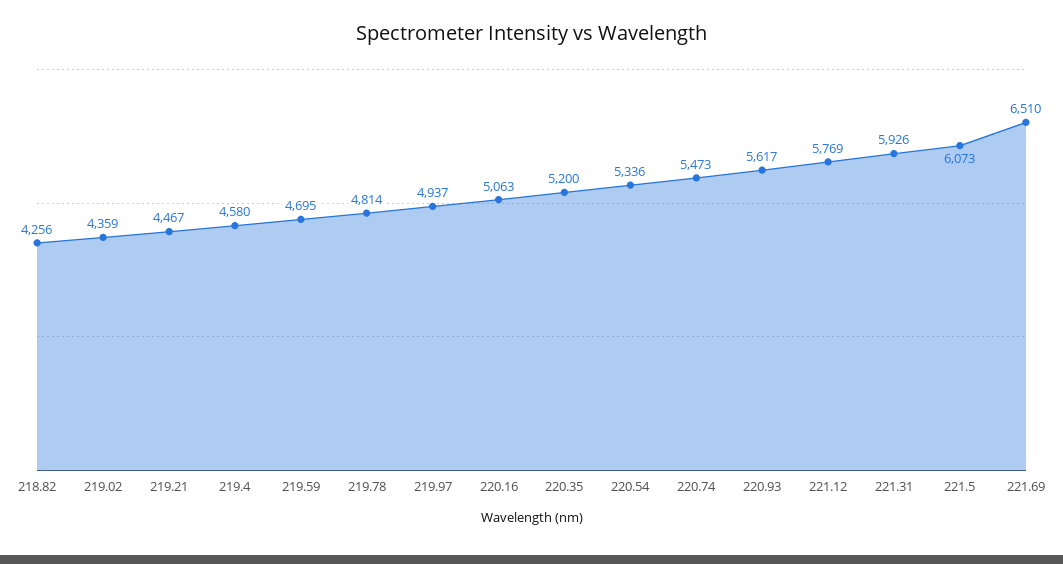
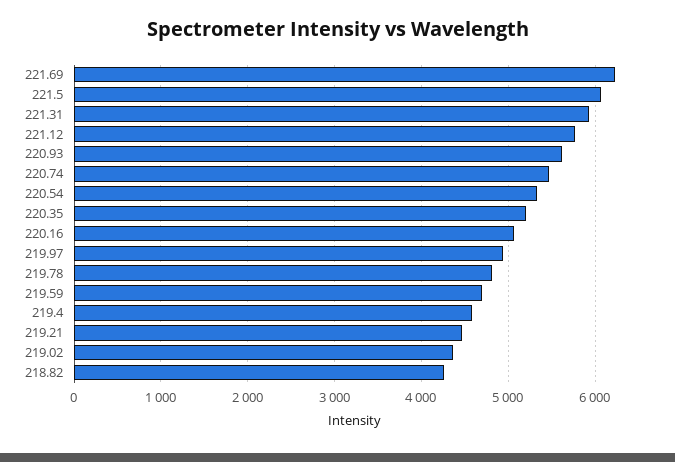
221.69: 6510 -> 6200

